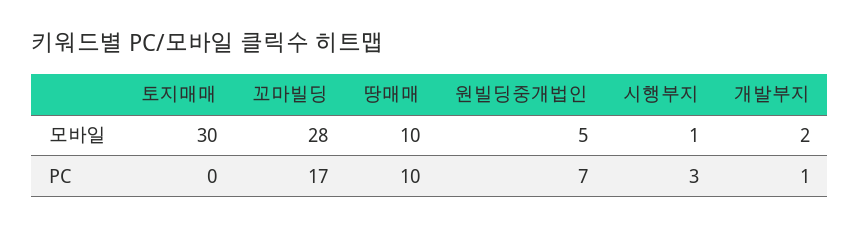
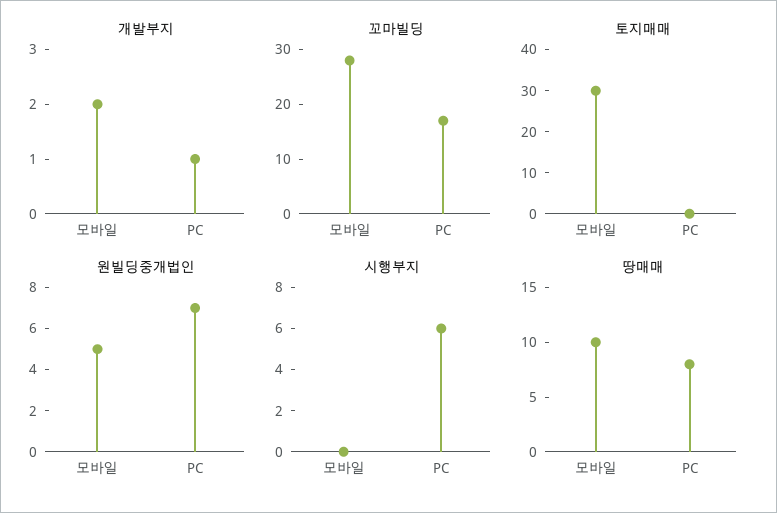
시행부지, 모바일: 1 -> 0
땅매매, PC: 10 -> 8
시행부지, PC: 3 -> 6

